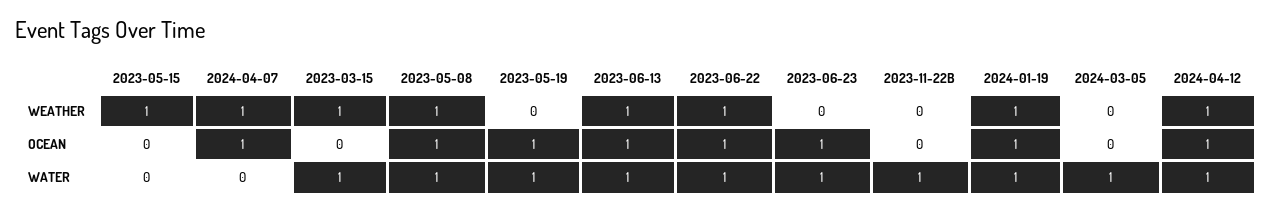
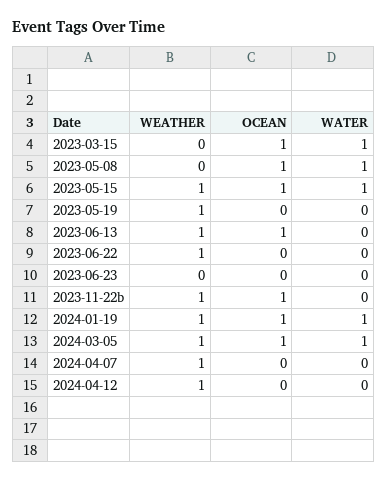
2023-03-15, WEATHER: 1 -> 0
2023-05-08, WEATHER: 1 -> 0
2023-05-19, WEATHER: 0 -> 1
2023-11-22B, WEATHER: 0 -> 1
2024-03-05, WEATHER: 0 -> 1
2023-05-15, OCEAN: 0 -> 1
2024-04-07, OCEAN: 1 -> 0
2023-03-15, OCEAN: 0 -> 1
2023-05-19, OCEAN: 1 -> 0
2023-06-22, OCEAN: 1 -> 0
2023-06-23, OCEAN: 1 -> 0
2023-11-22B, OCEAN: 0 -> 1
2024-03-05, OCEAN: 0 -> 1
2024-04-12, OCEAN: 1 -> 0
2023-05-15, WATER: 0 -> 1
2023-05-19, WATER: 1 -> 0
2023-06-13, WATER: 1 -> 0
2023-06-22, WATER: 1 -> 0
2023-06-23, WATER: 1 -> 0
2023-11-22B, WATER: 1 -> 0
2024-04-12, WATER: 1 -> 0

